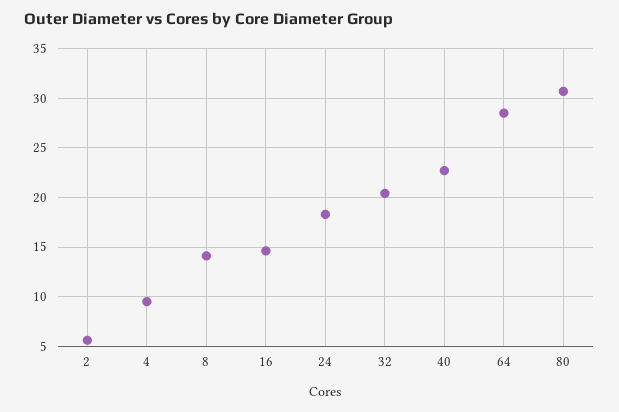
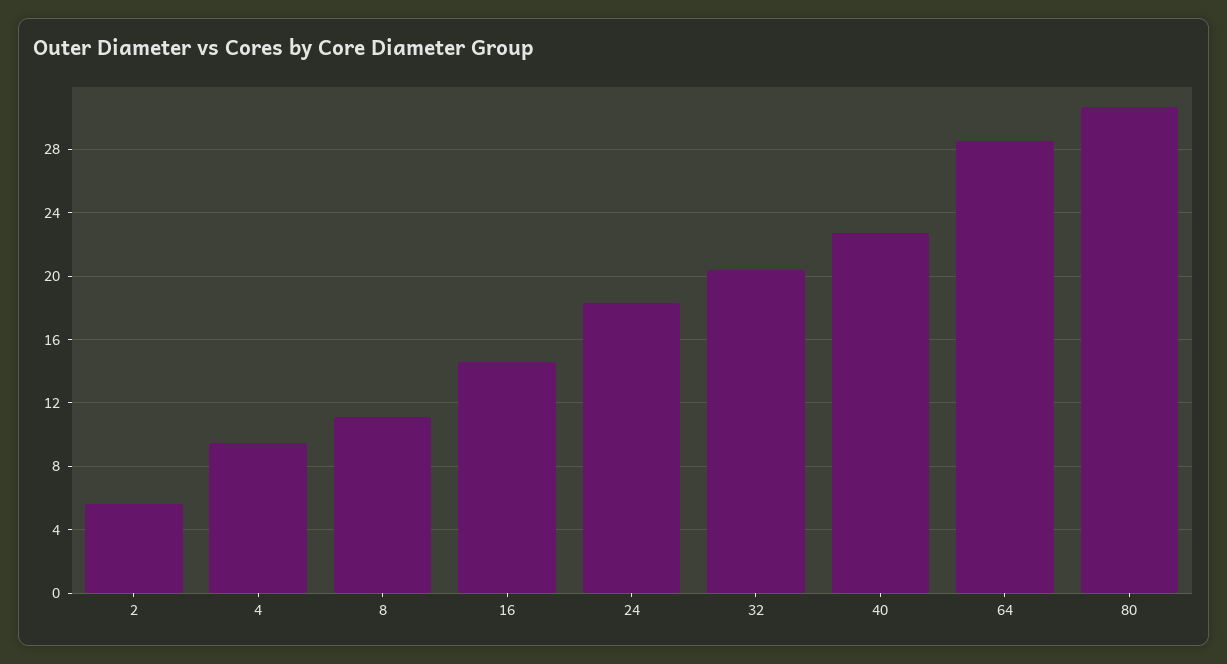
8: 14 -> 11

